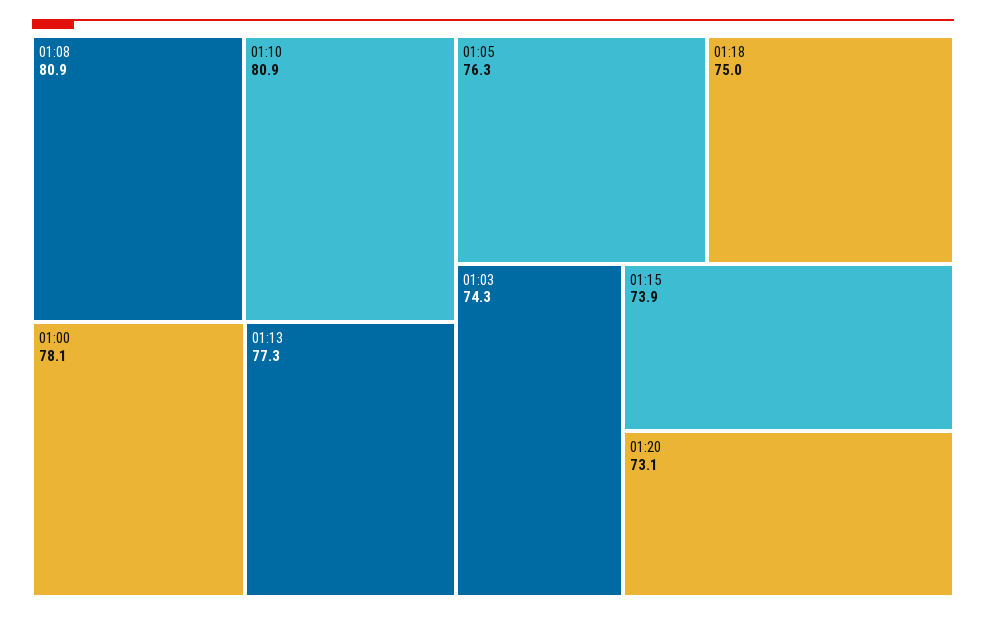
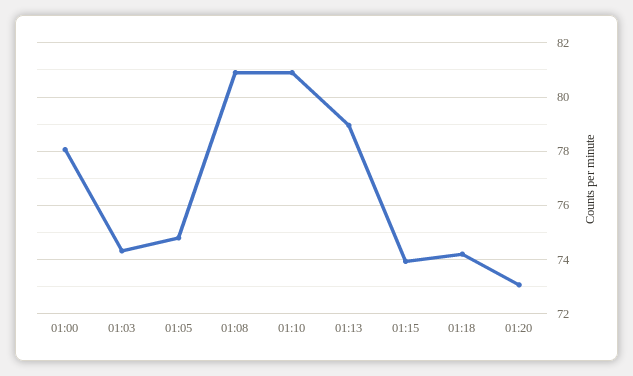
01:13: 77.3 -> 79
01:05: 76.3 -> 74.75
01:18: 75 -> 74.25

